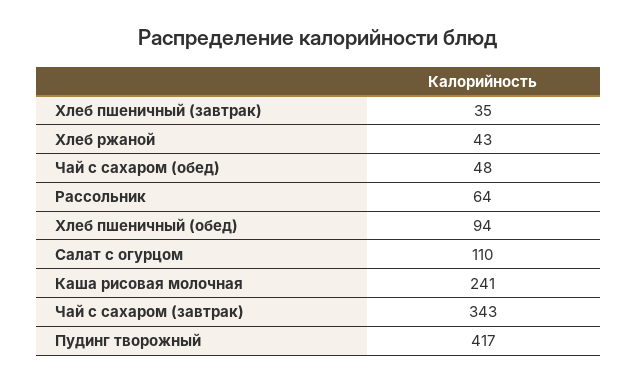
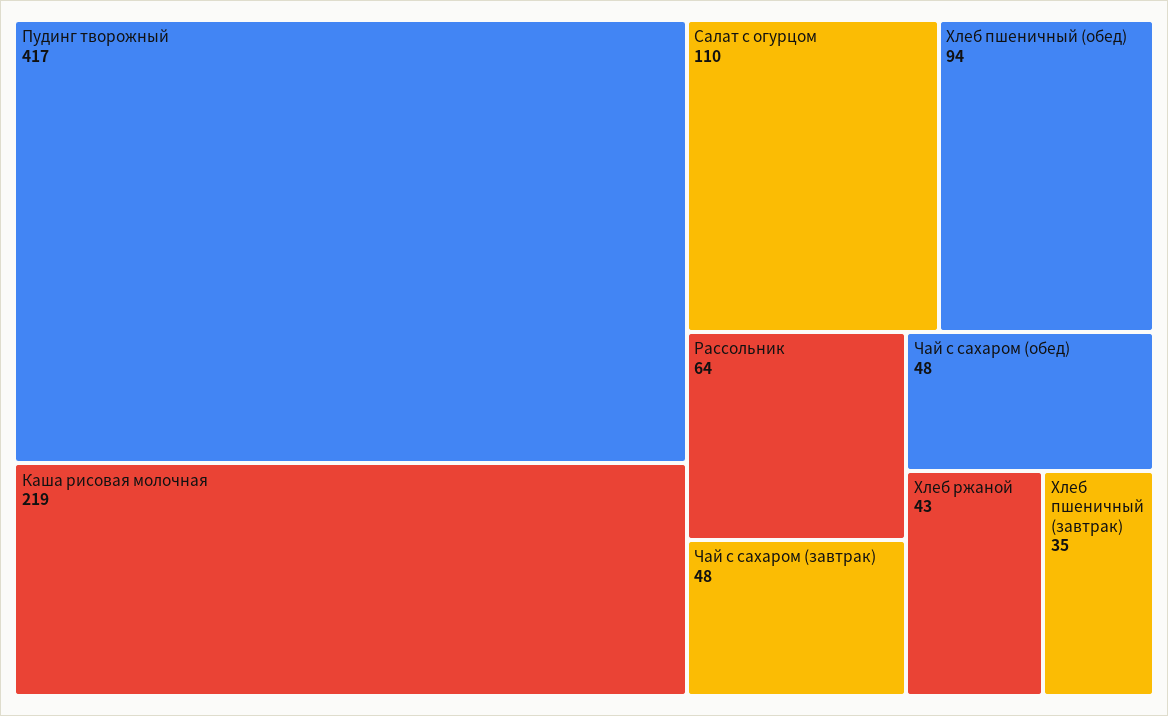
Каша рисовая молочная: 241 -> 219
Чай с сахаром (завтрак): 343 -> 48

